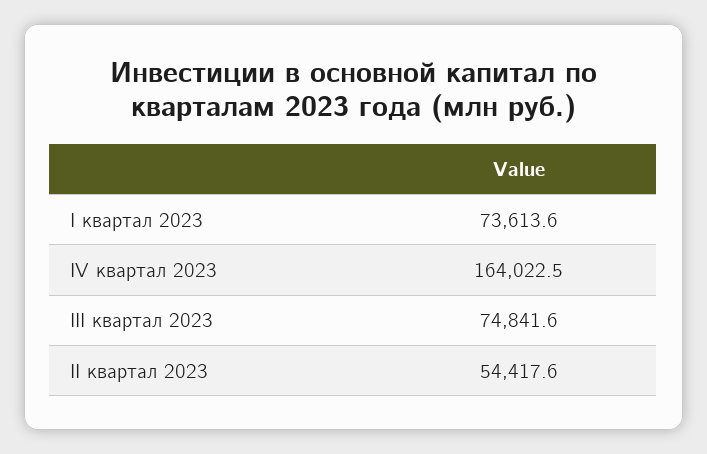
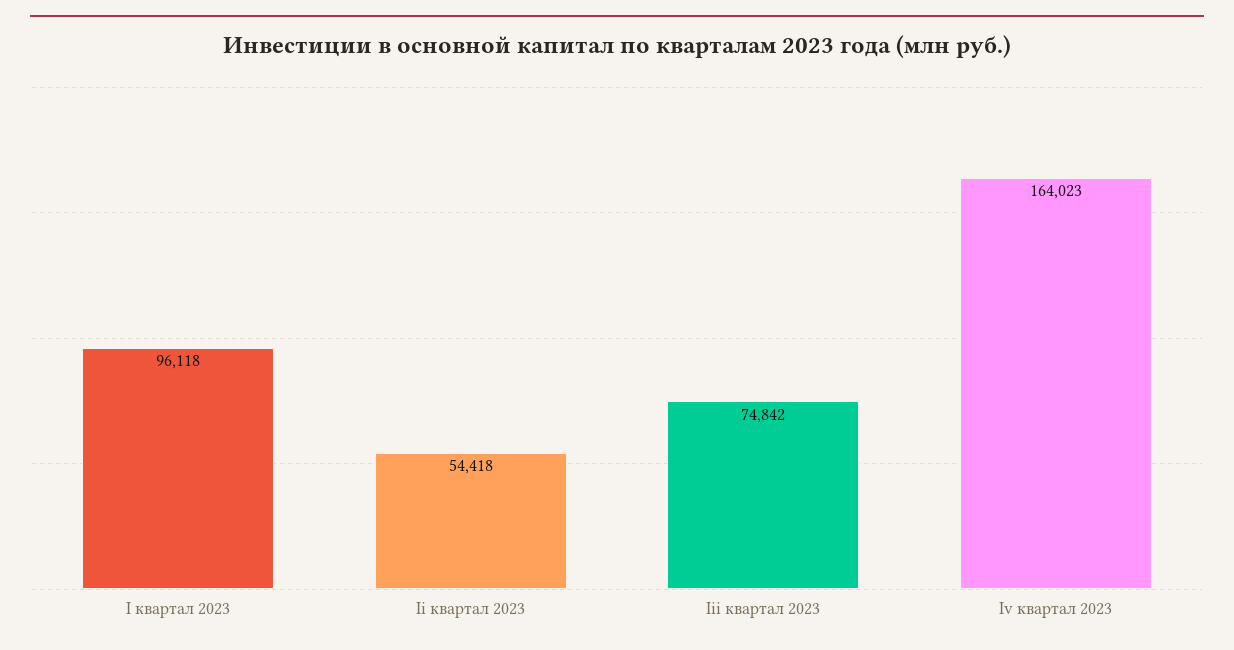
I квартал 2023: 73613.6 -> 96118

